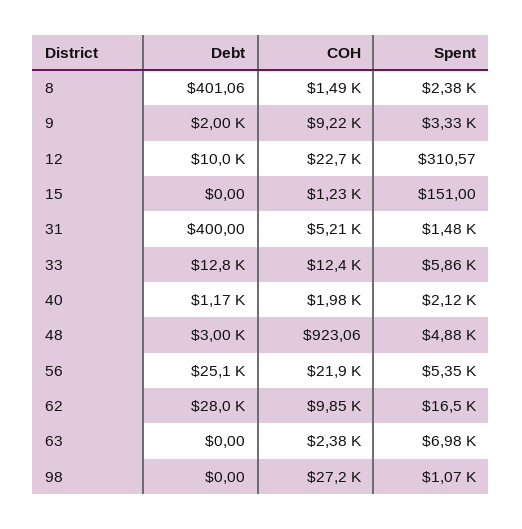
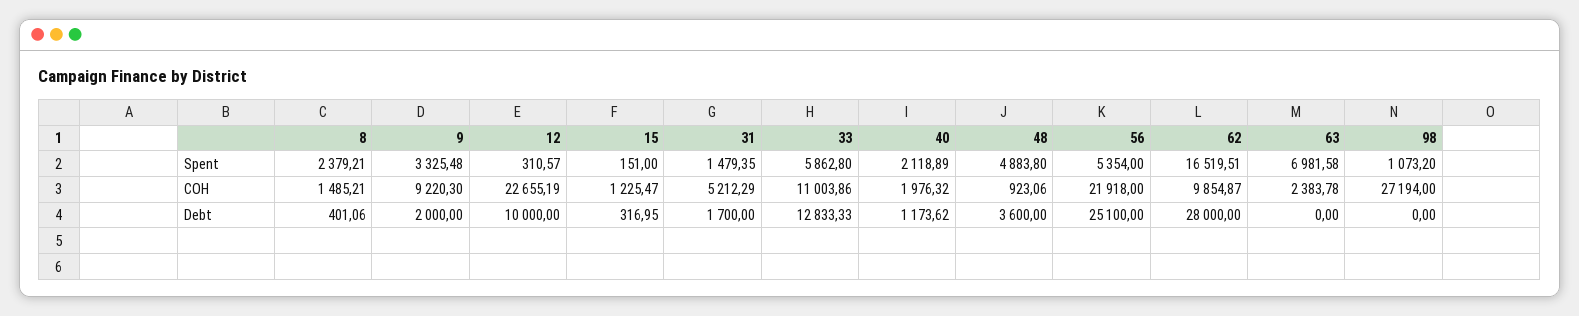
Debt, 15: 0 -> 316.95
Debt, 31: 400 -> 1700
COH, 33: 12400 -> 11003.86
Debt, 48: 3000 -> 3600

